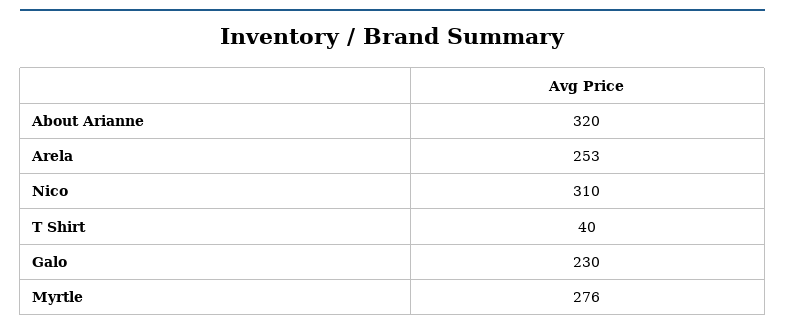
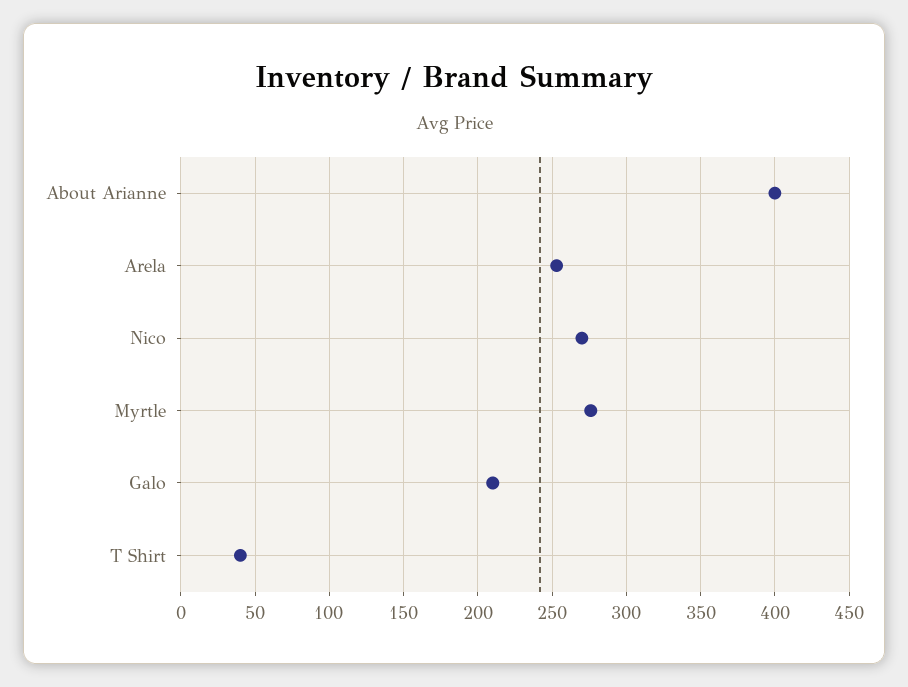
About Arianne: 320 -> 400
Nico: 310 -> 270
Galo: 230 -> 210

